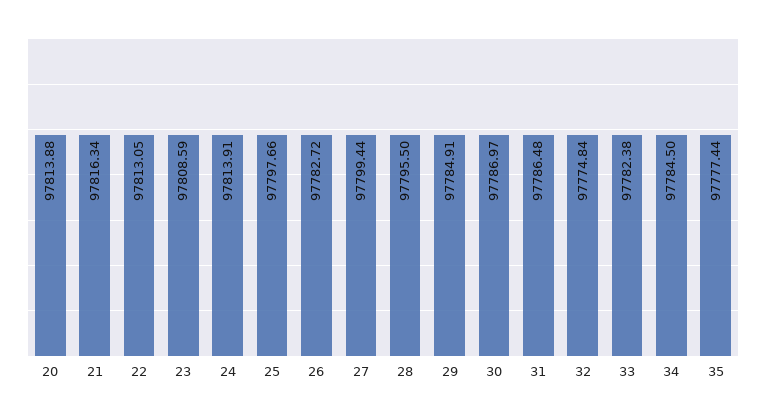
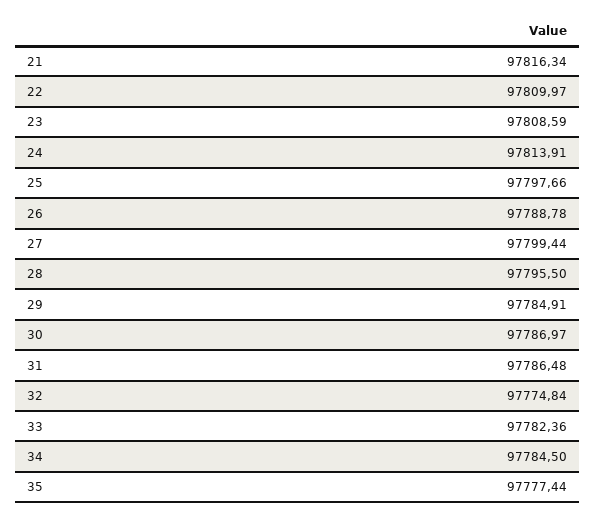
20: 97813.88 -> none
22: 97813.05 -> 97809.97
26: 97782.72 -> 97788.78
33: 97782.38 -> 97782.36

